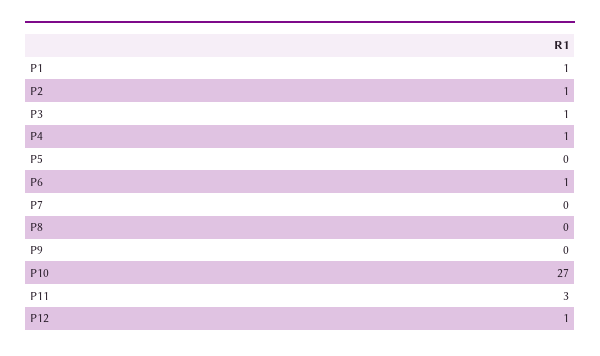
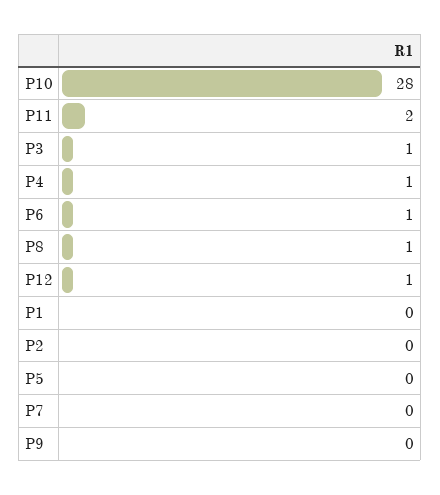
P1: 1 -> 0
P2: 1 -> 0
P8: 0 -> 1
P10: 27 -> 28
P11: 3 -> 2

